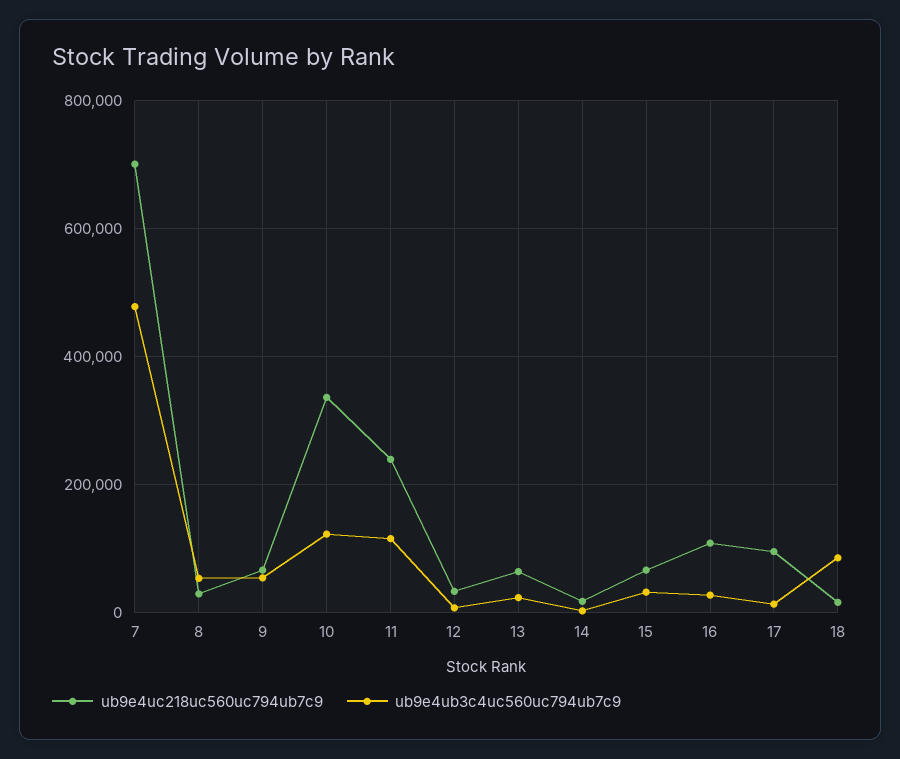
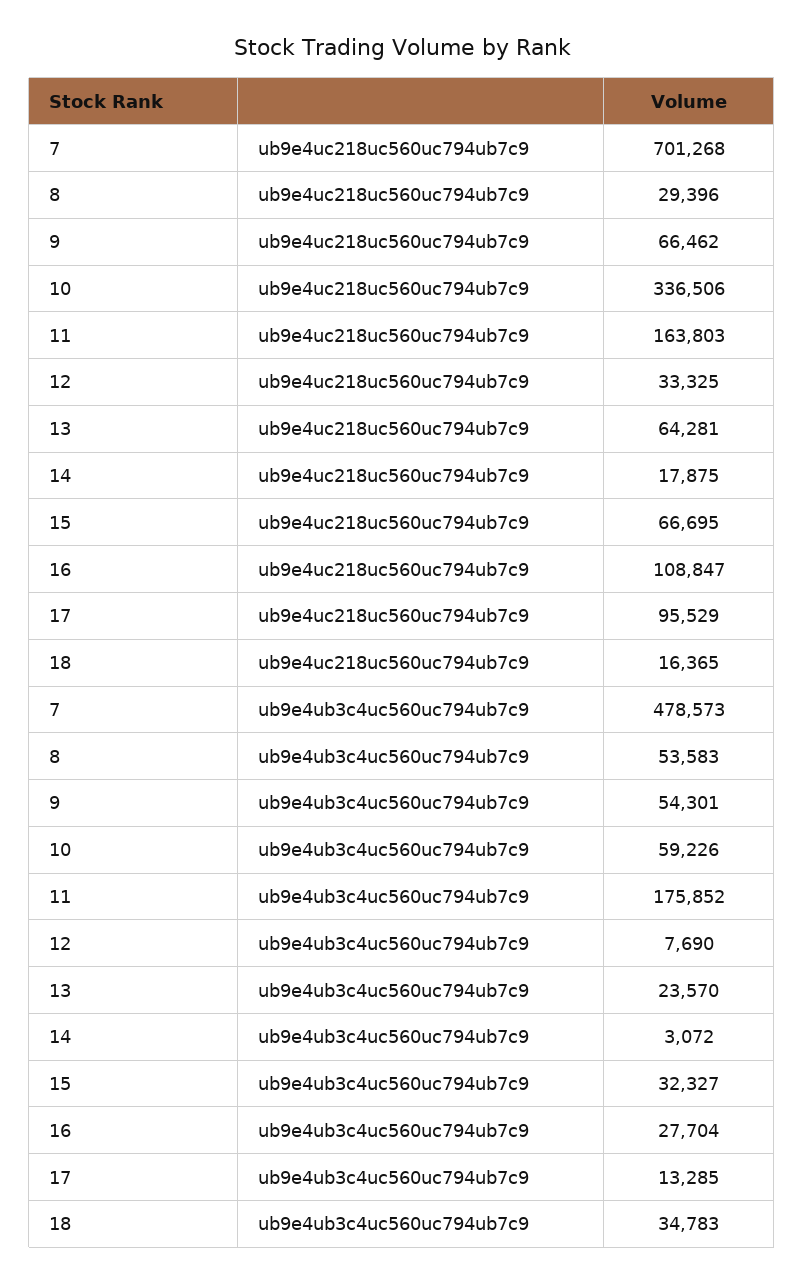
ub9e4ub3c4uc560uc794ub7c9, 10: 120000 -> 59226
ub9e4uc218uc560uc794ub7c9, 11: 240000 -> 163803
ub9e4ub3c4uc560uc794ub7c9, 11: 120000 -> 175852
ub9e4ub3c4uc560uc794ub7c9, 18: 80000 -> 34783

